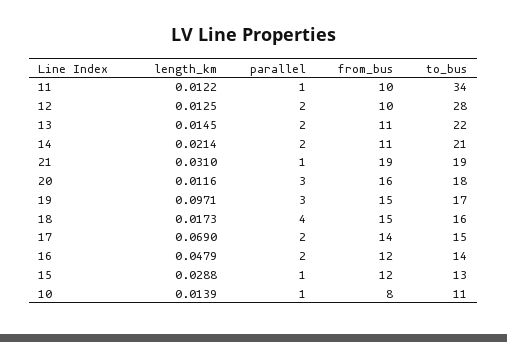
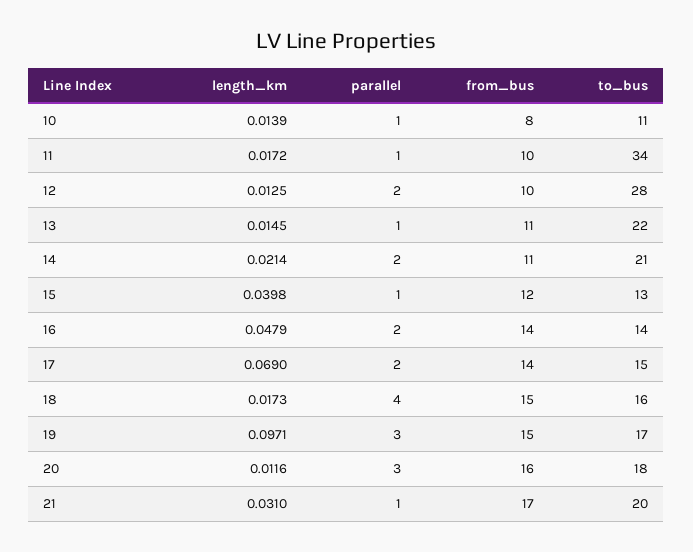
length_km, 11: 0.0122 -> 0.0172
parallel, 13: 2 -> 1
from_bus, 21: 19 -> 17
to_bus, 21: 19 -> 20
from_bus, 16: 12 -> 14
length_km, 15: 0.0288 -> 0.0398

